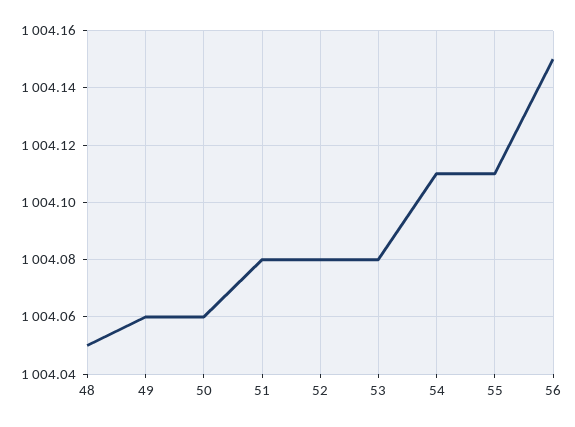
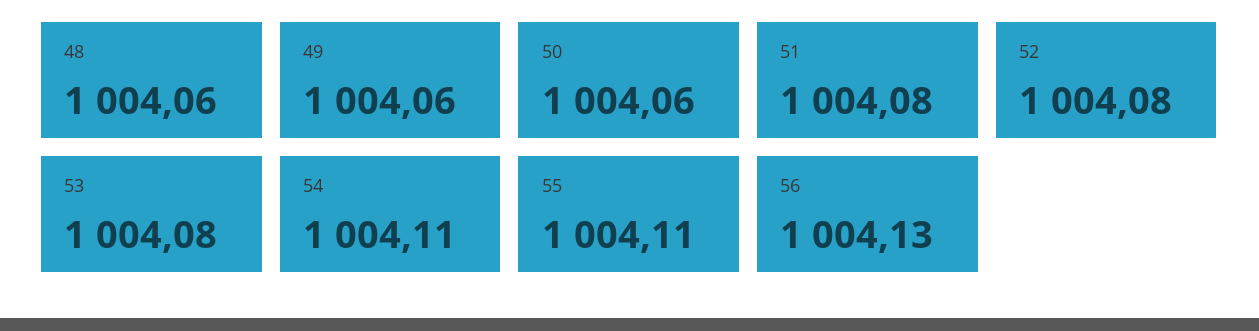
48: 1004.05 -> 1004.06
56: 1004.15 -> 1004.13

